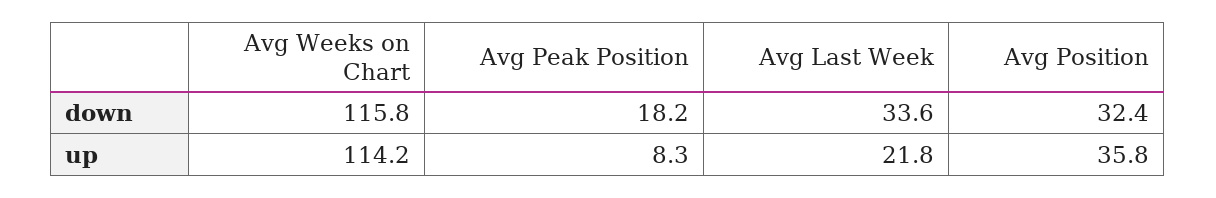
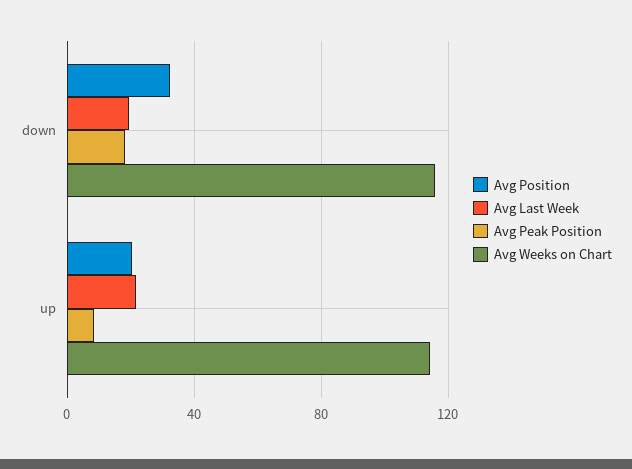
Avg Last Week, down: 33.6 -> 20
Avg Position, up: 35.8 -> 20

